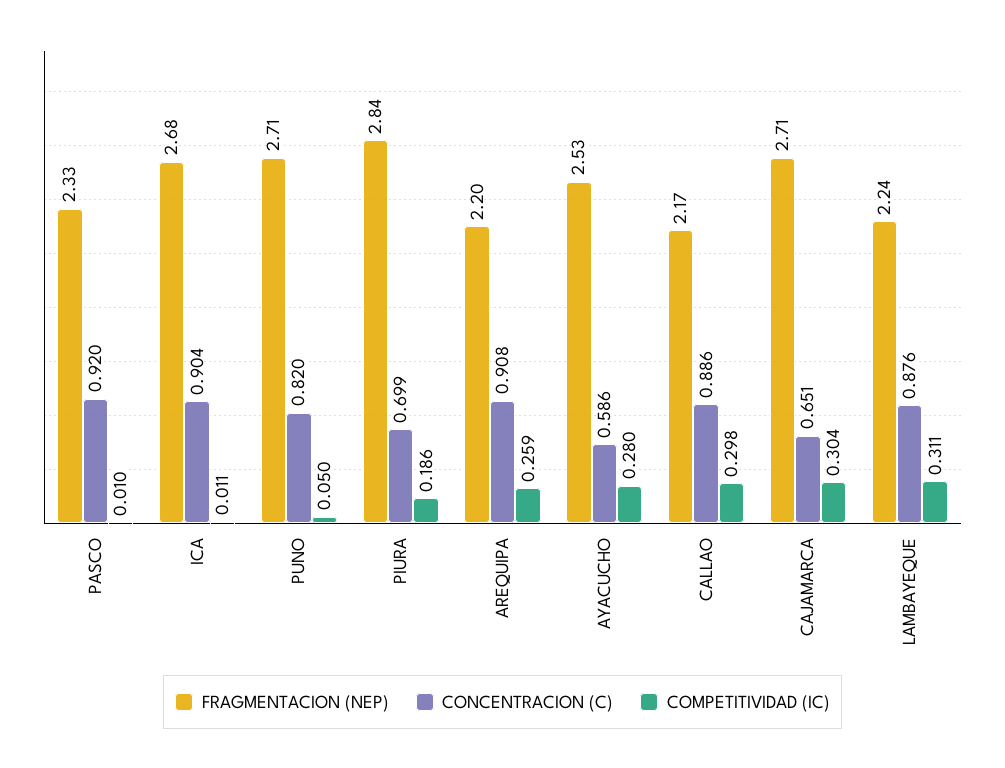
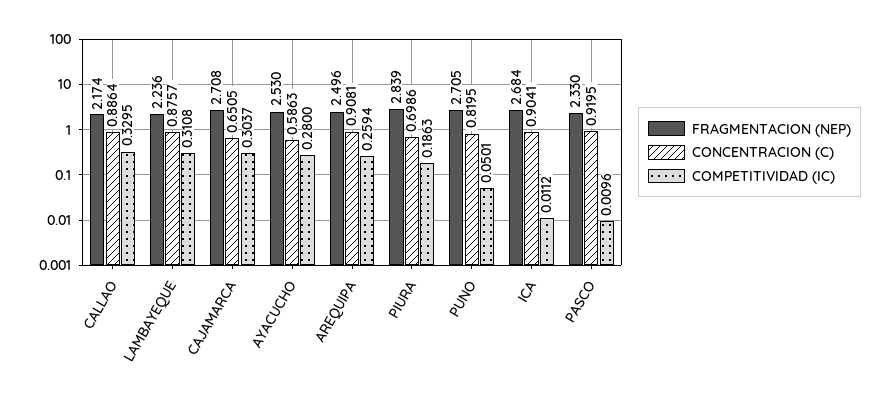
FRAGMENTACION (NEP), AREQUIPA: 2.2 -> 2.496
COMPETITIVIDAD (IC), CALLAO: 0.298 -> 0.3295

